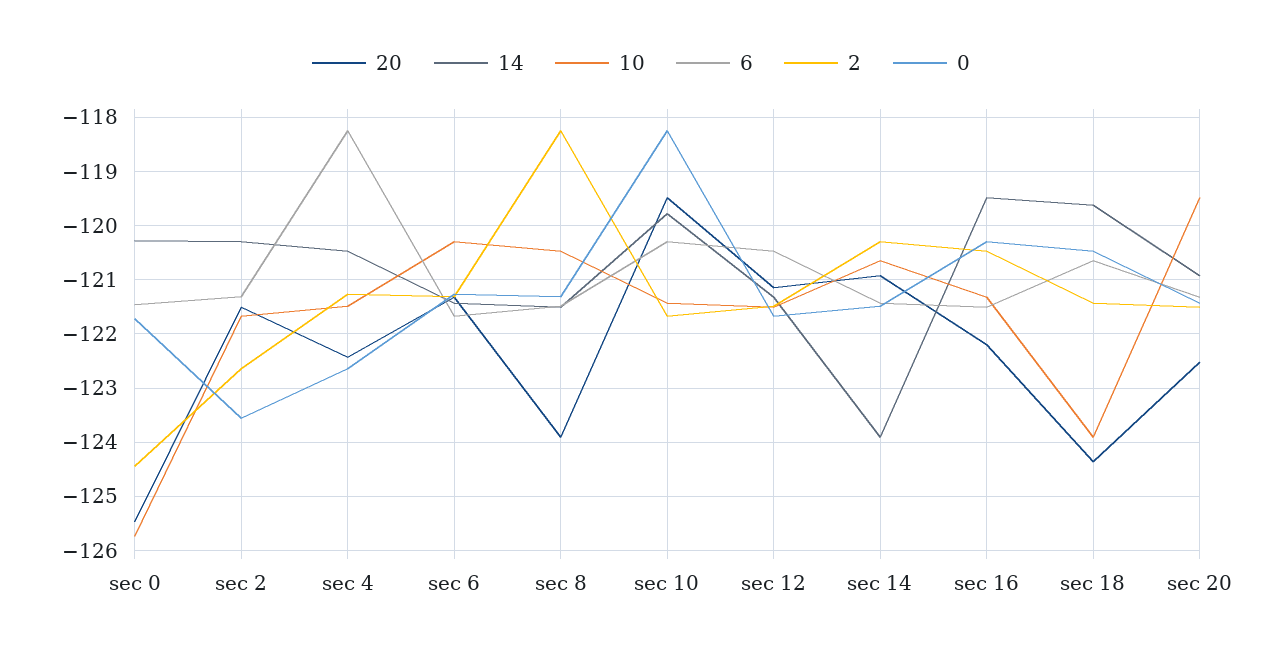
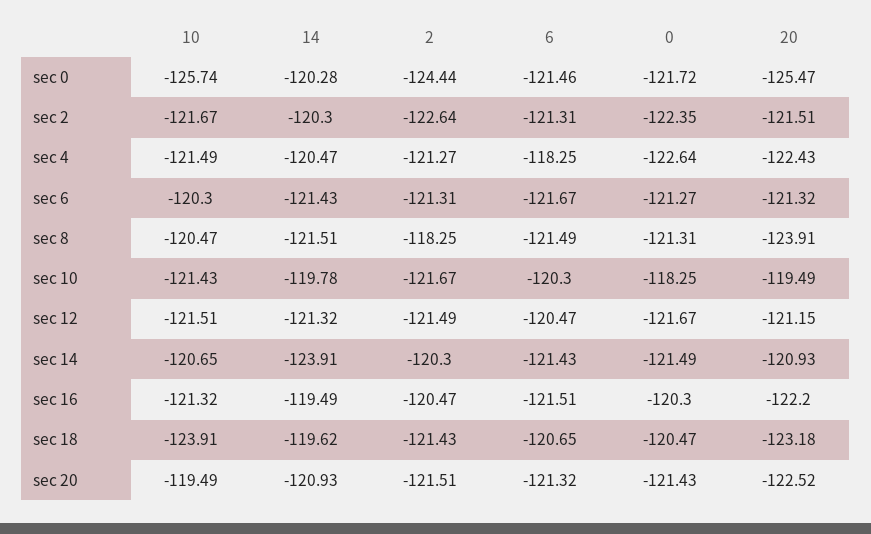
0, sec 2: -123.6 -> -122.35
20, sec 18: -124.4 -> -123.18

